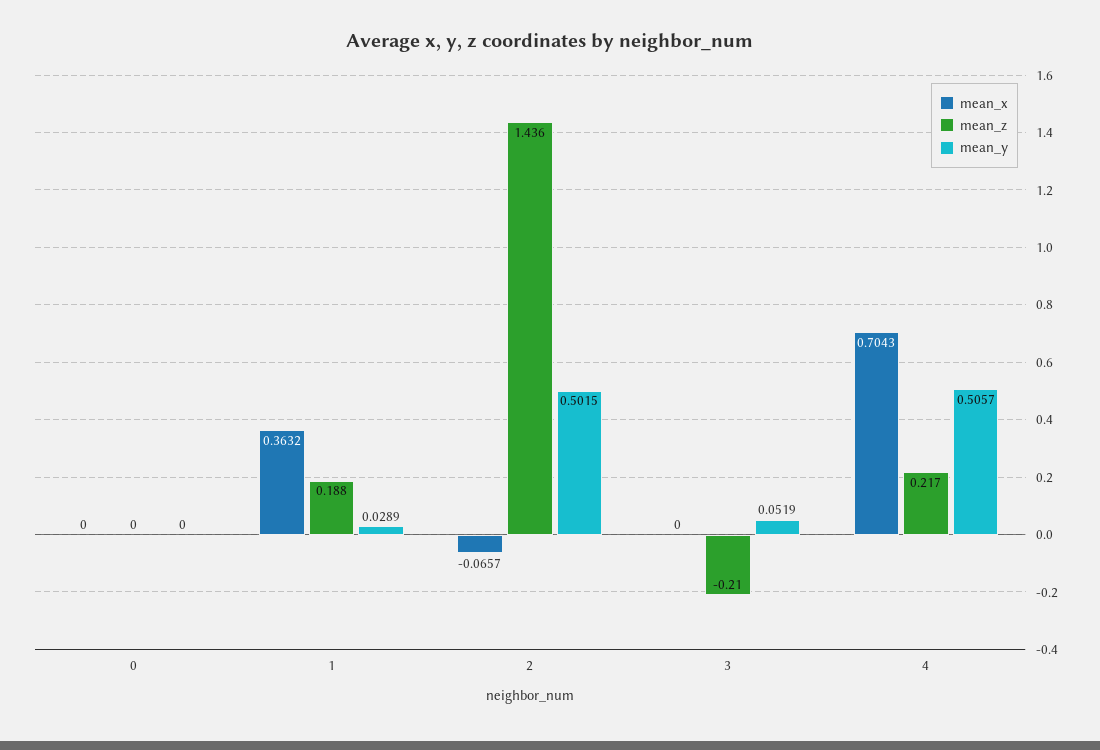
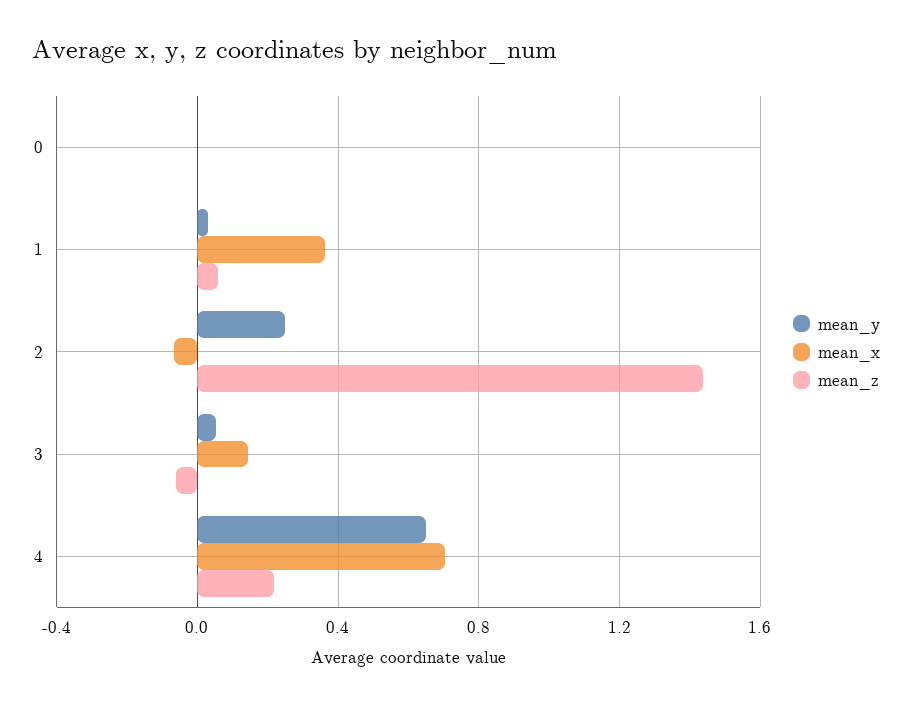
mean_z, 1: 0.188 -> 0.05
mean_y, 2: 0.5015 -> 0.25
mean_x, 3: 0 -> 0.15
mean_z, 3: -0.21 -> -0.05
mean_y, 4: 0.5057 -> 0.65

